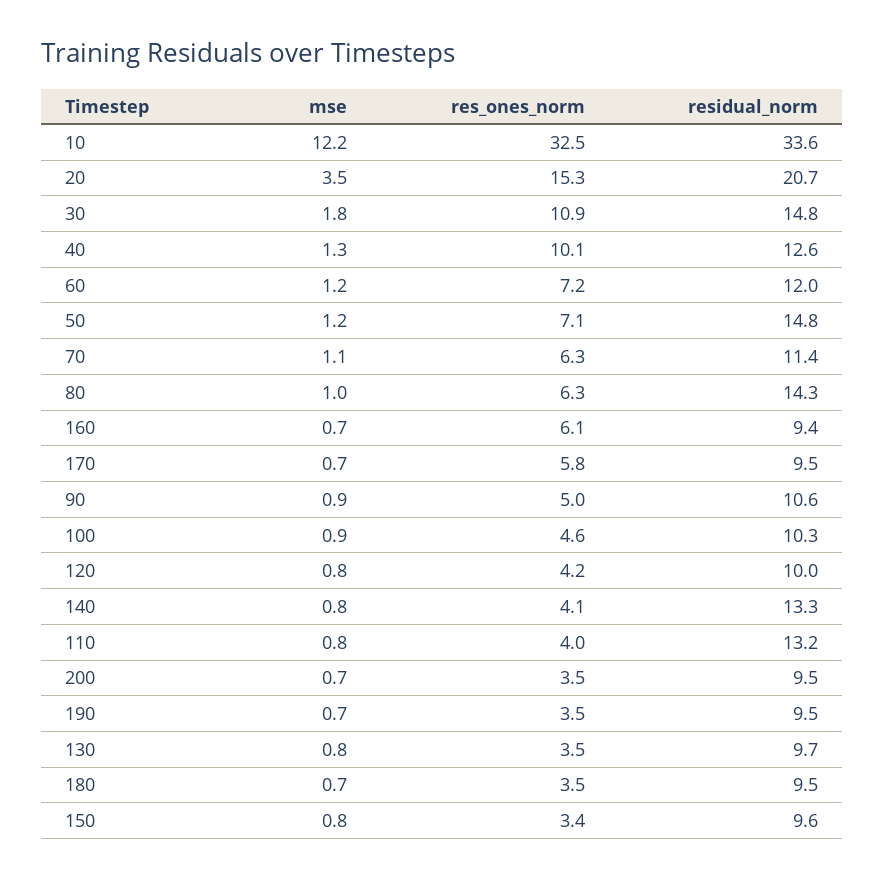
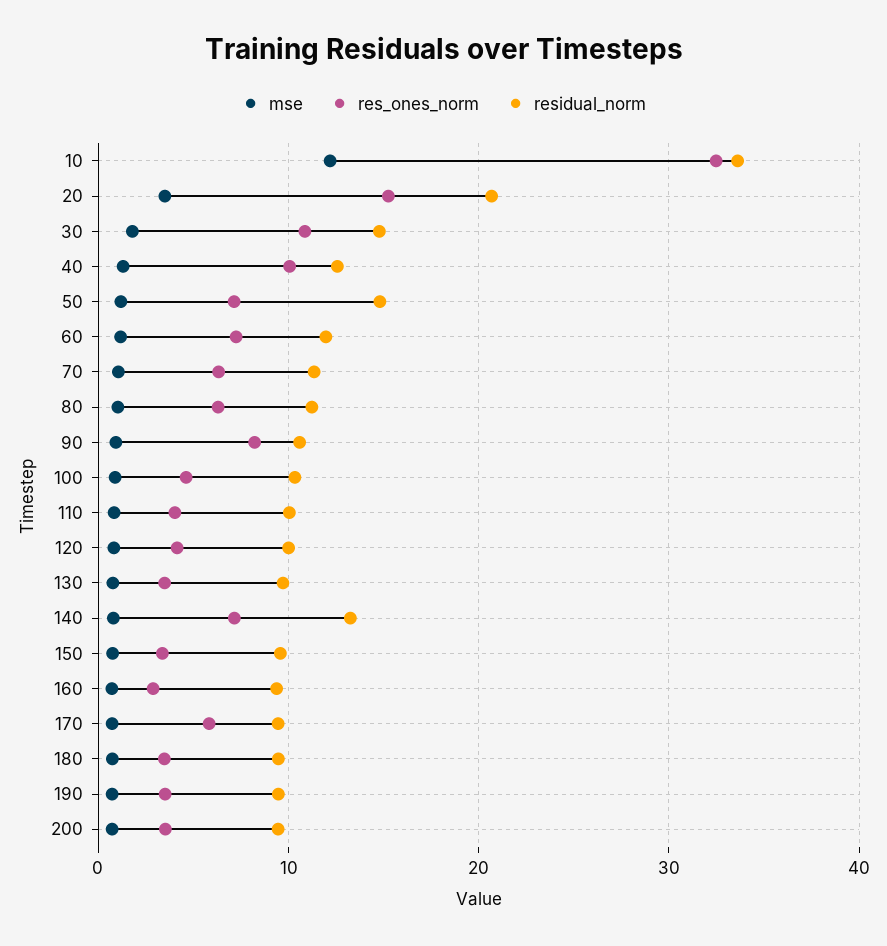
residual_norm, 80: 14.3 -> 11
res_ones_norm, 160: 6.1 -> 3
res_ones_norm, 90: 5 -> 8
res_ones_norm, 140: 4.1 -> 7
residual_norm, 110: 13.2 -> 10

